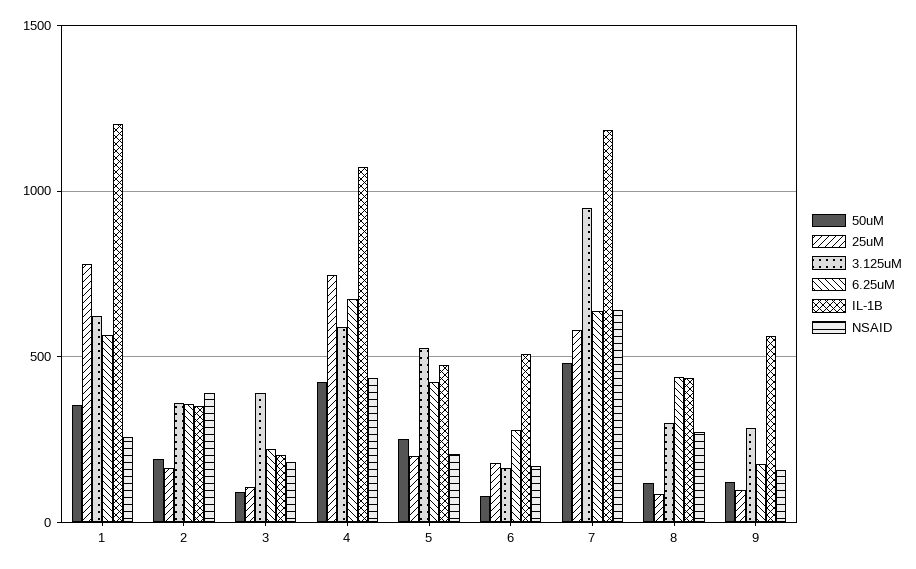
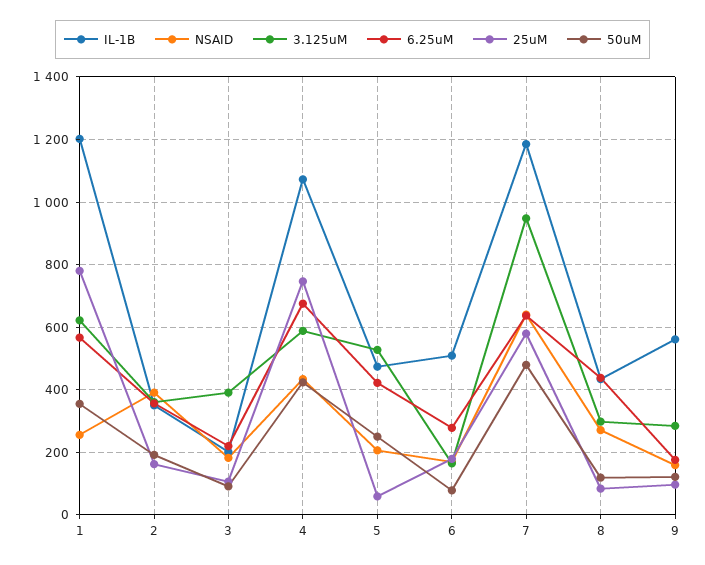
25uM, 5: 200 -> 60

